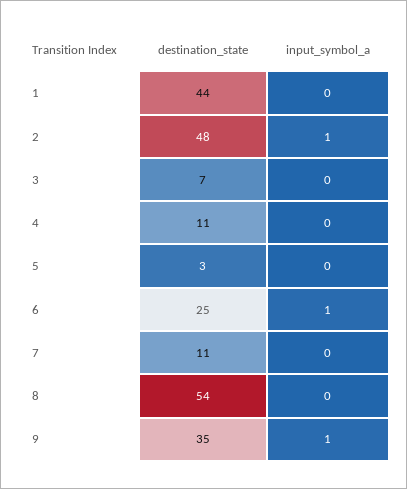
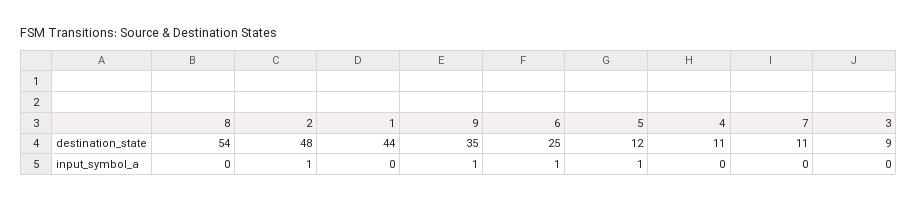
destination_state, 3: 7 -> 9
destination_state, 5: 3 -> 12
input_symbol_a, 5: 0 -> 1

